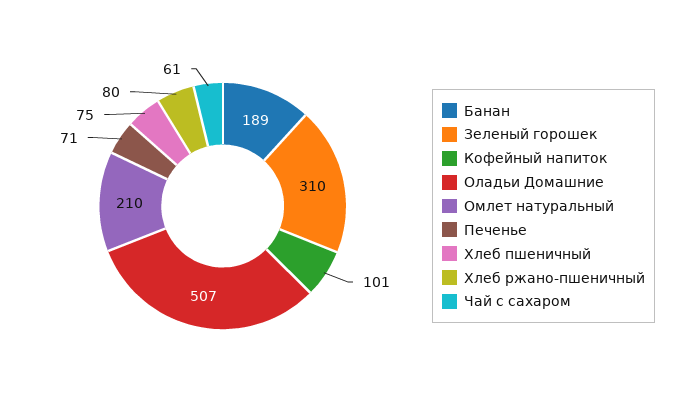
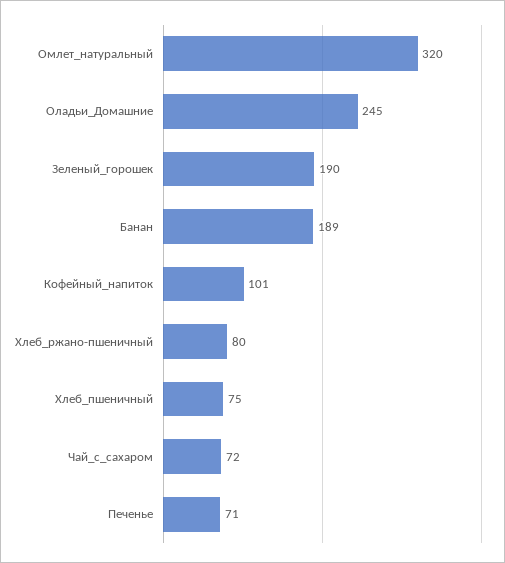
Зеленый горошек: 310 -> 190
Оладьи Домашние: 507 -> 245
Омлет натуральный: 210 -> 320
Чай с сахаром: 61 -> 72

